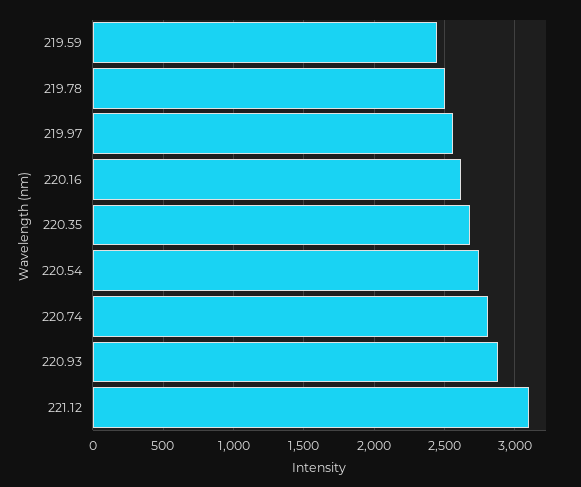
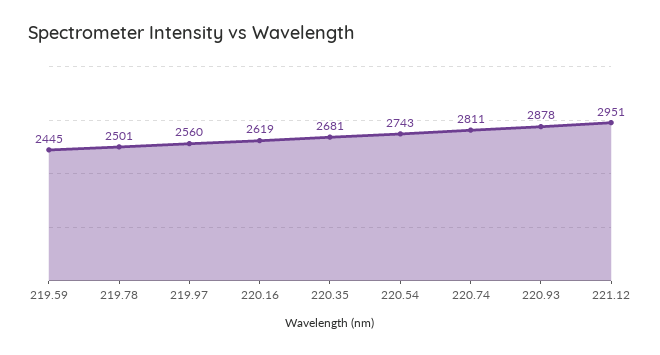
221.12: 3100 -> 2951

